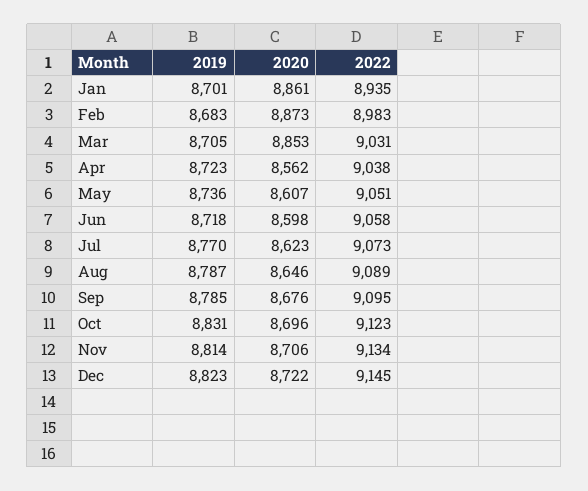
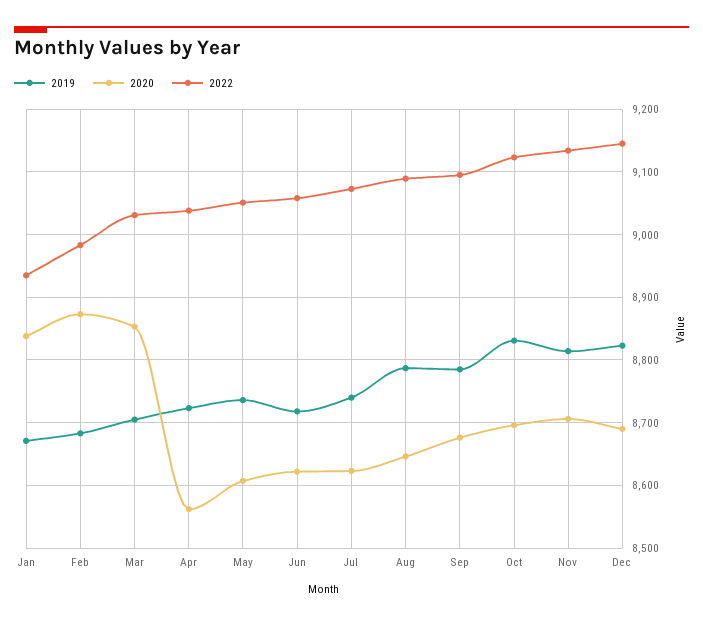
2019, Jan: 8701 -> 8670
2020, Jan: 8861 -> 8840
2020, Jun: 8598 -> 8620
2019, Jul: 8770 -> 8740
2020, Dec: 8722 -> 8690

